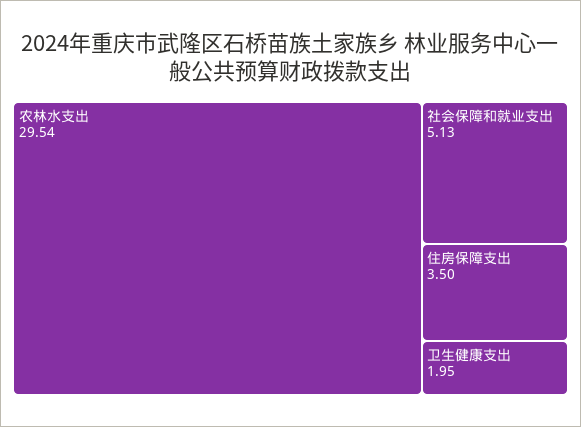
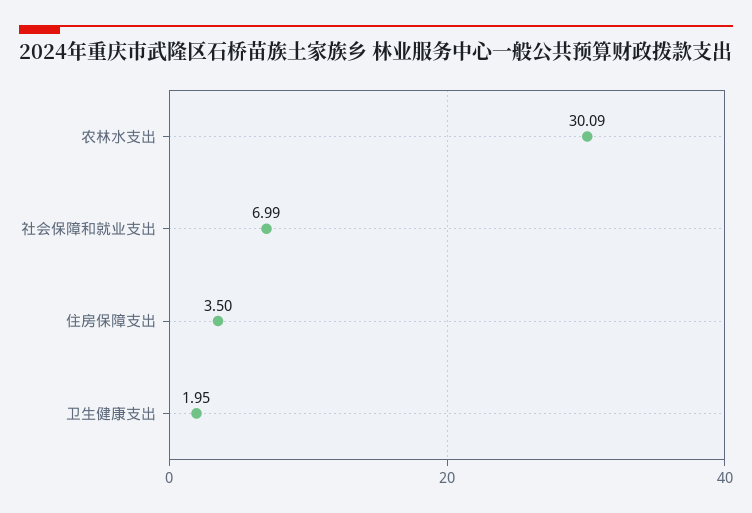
农林水支出: 29.54 -> 30.09
社会保障和就业支出: 5.13 -> 6.99

